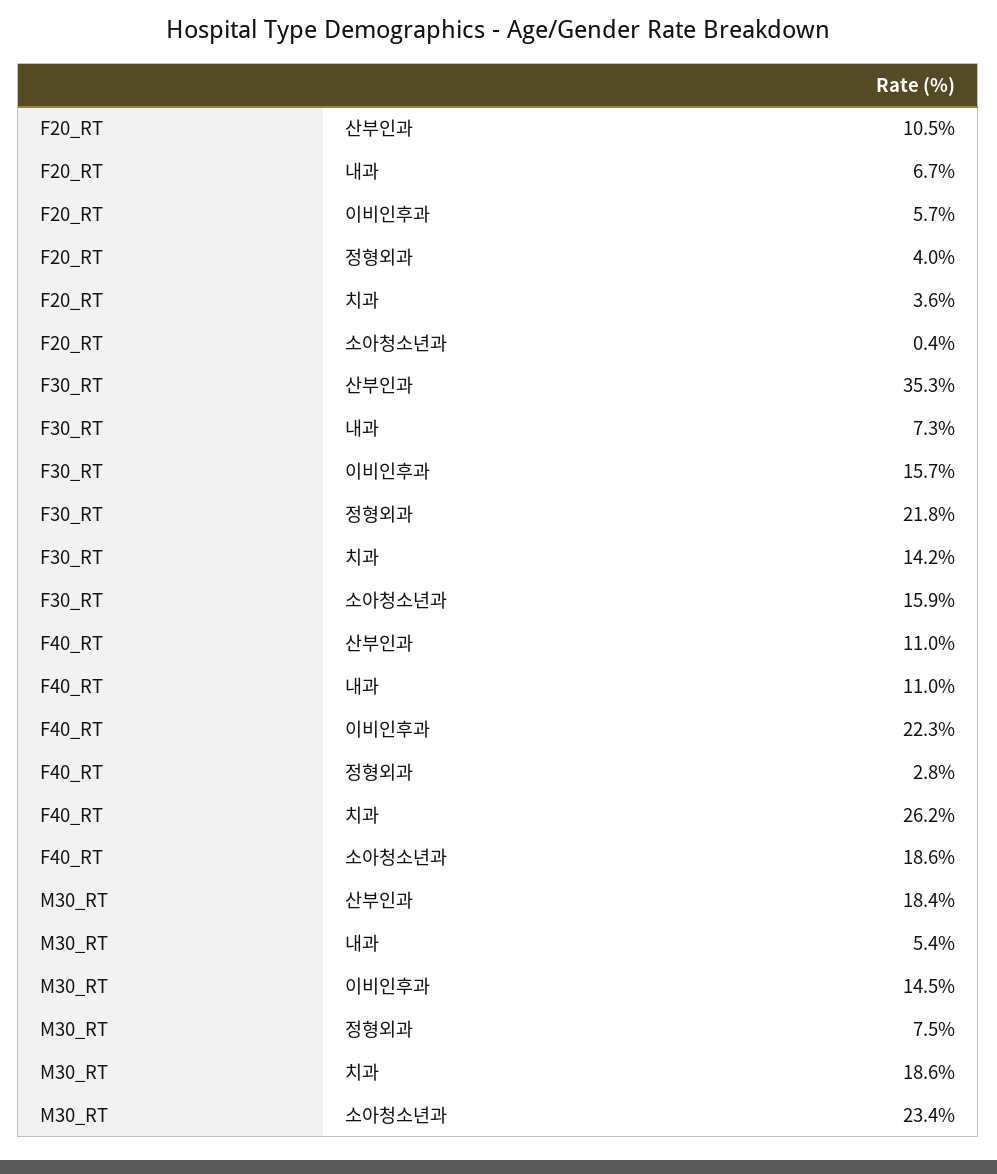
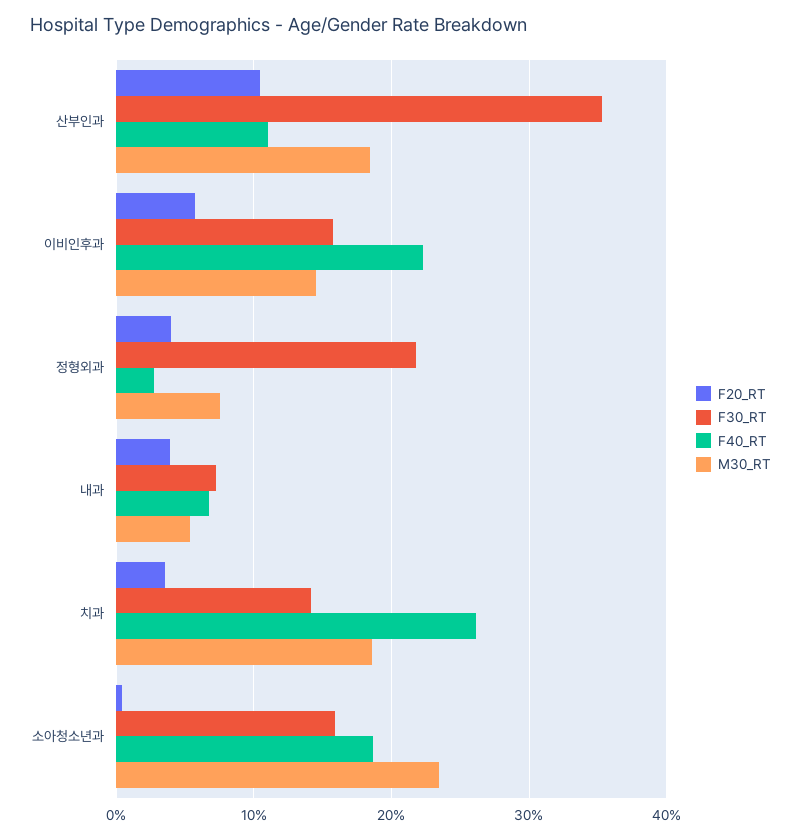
F20_RT, 내과: 6.7 -> 4
F40_RT, 내과: 11 -> 7

